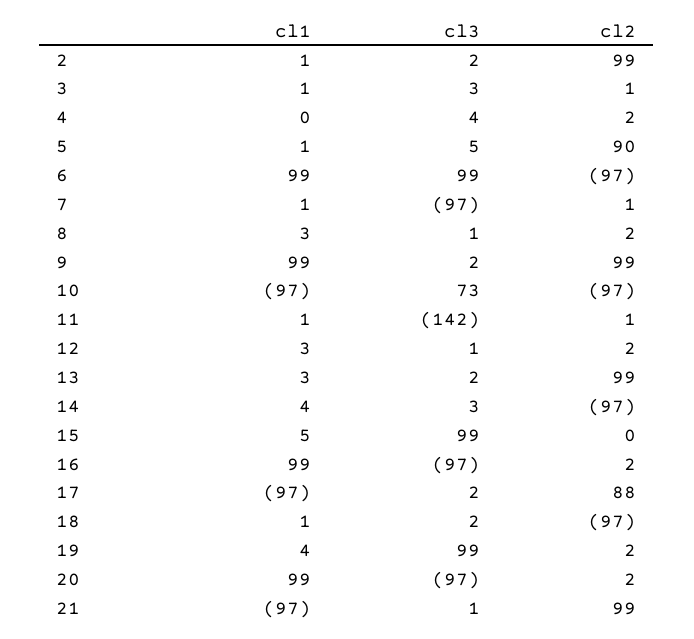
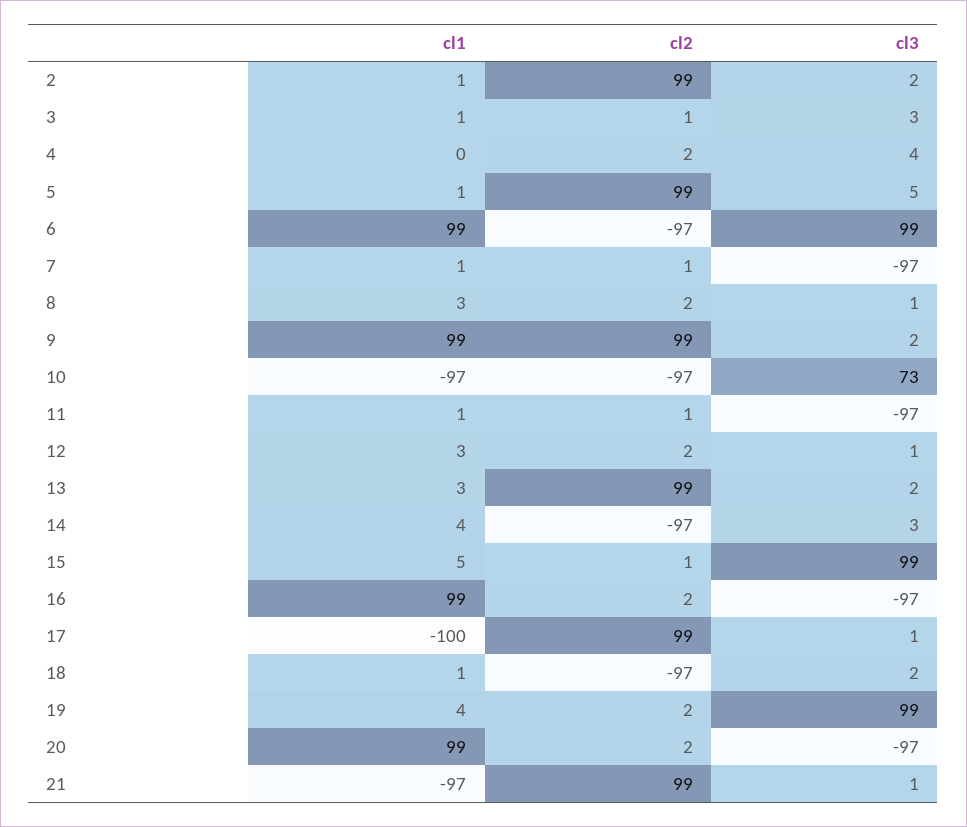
cl2, 5: 90 -> 99
cl3, 11: -142 -> -97
cl2, 15: 0 -> 1
cl1, 17: -97 -> -100
cl3, 17: 2 -> 1
cl2, 17: 88 -> 99

